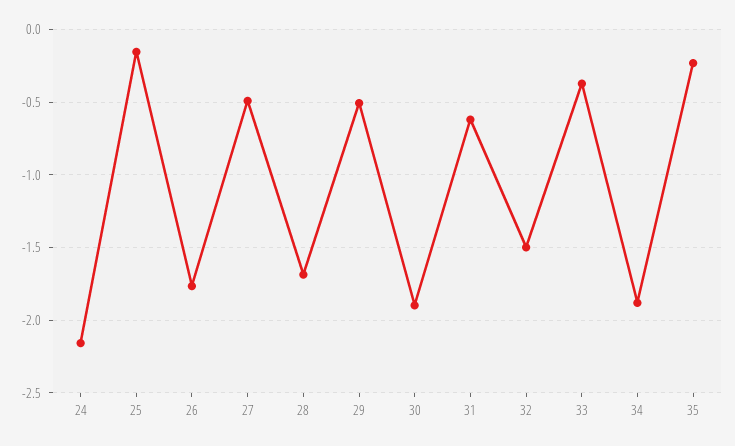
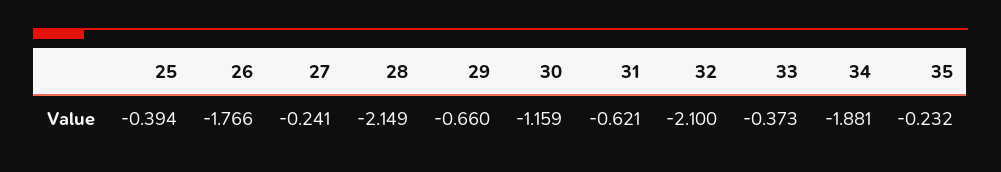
24: -2.15 -> none
25: -0.15 -> -0.394
27: -0.5 -> -0.241
28: -1.7 -> -2.149
29: -0.5 -> -0.66
30: -1.9 -> -1.159
32: -1.5 -> -2.1

